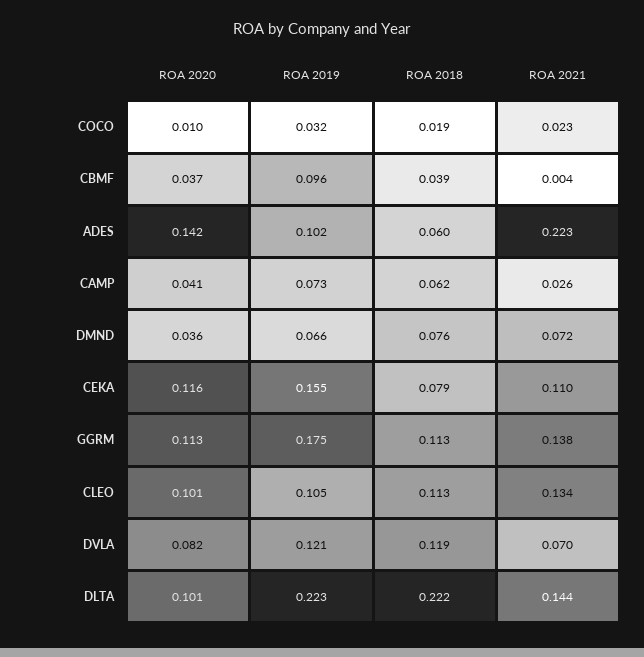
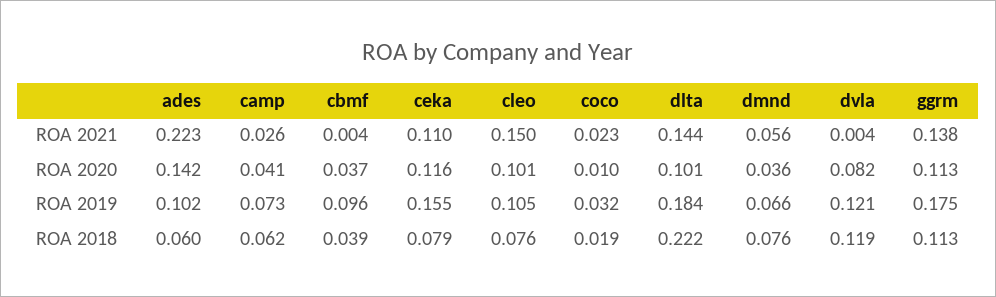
ROA 2021, DMND: 0.072 -> 0.056
ROA 2018, CLEO: 0.113 -> 0.076
ROA 2021, CLEO: 0.134 -> 0.15
ROA 2021, DVLA: 0.07 -> 0.004
ROA 2019, DLTA: 0.223 -> 0.184

